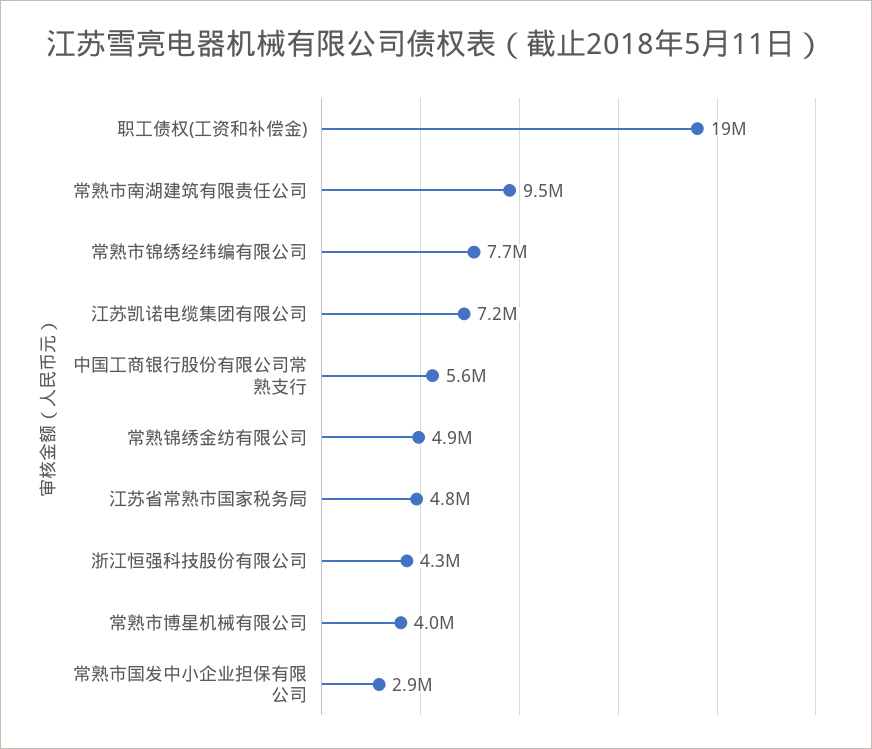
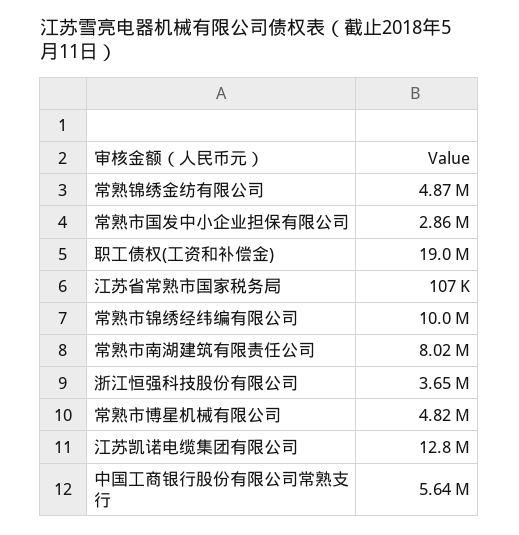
常熟市南湖建筑有限责任公司: 9500000 -> 8020000
常熟市锦绣经纬编有限公司: 7700000 -> 10000000
江苏凯诺电缆集团有限公司: 7200000 -> 12800000
江苏省常熟市国家税务局: 4800000 -> 107000
浙江恒强科技股份有限公司: 4300000 -> 3650000
常熟市博星机械有限公司: 4000000 -> 4820000

